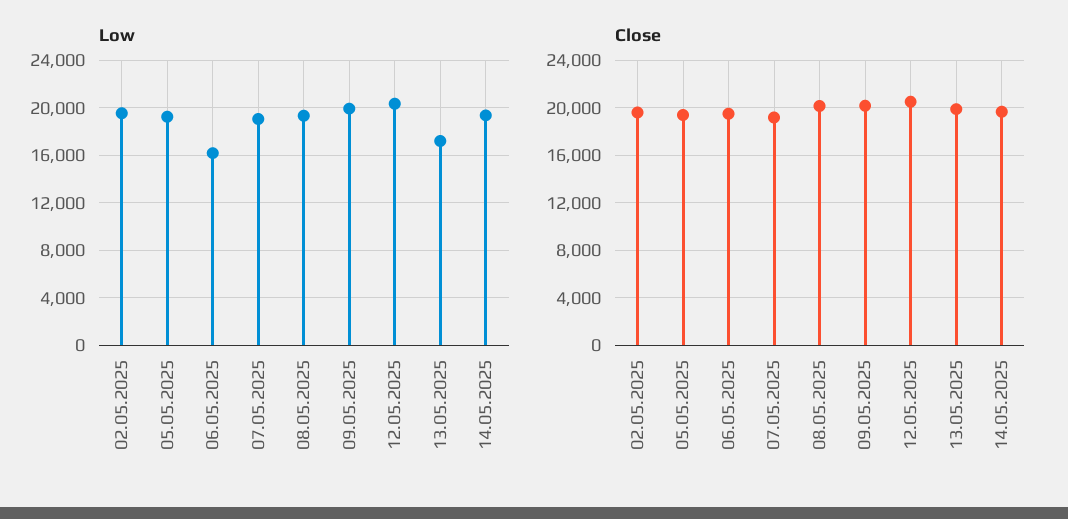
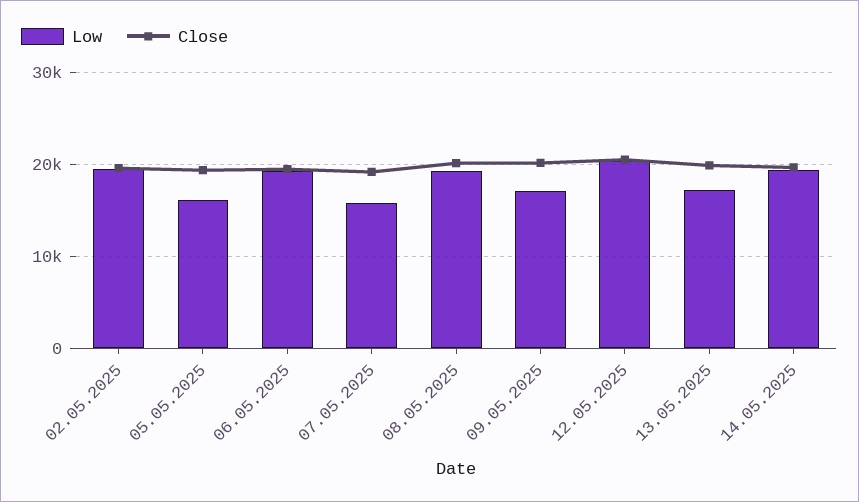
Low, 05.05.2025: 19000 -> 16000
Low, 06.05.2025: 16000 -> 19000
Low, 07.05.2025: 19000 -> 16000
Low, 09.05.2025: 20000 -> 17000

